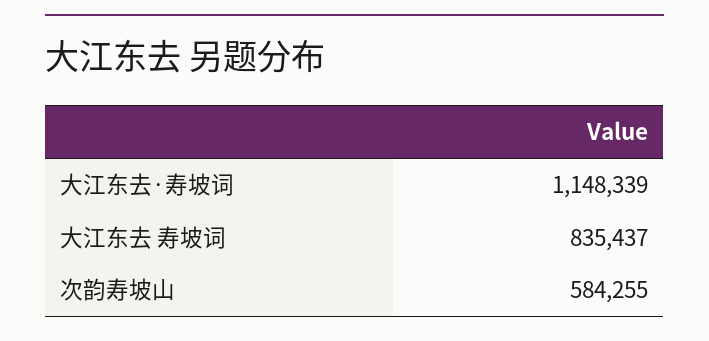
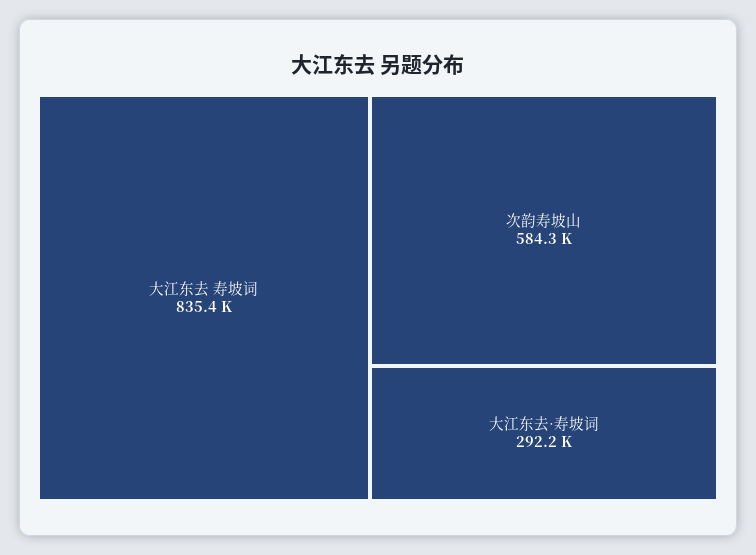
大江东去·寿坡词: 1148339 -> 292200

